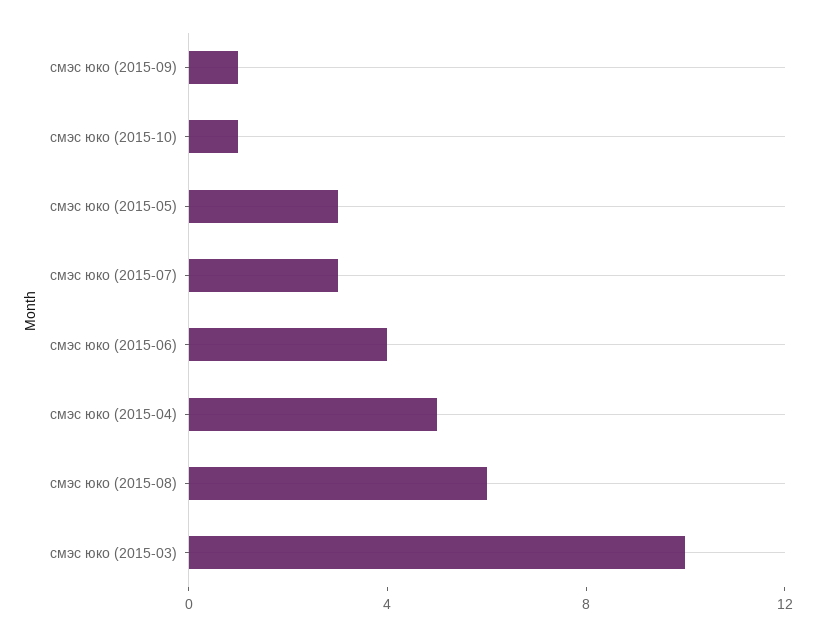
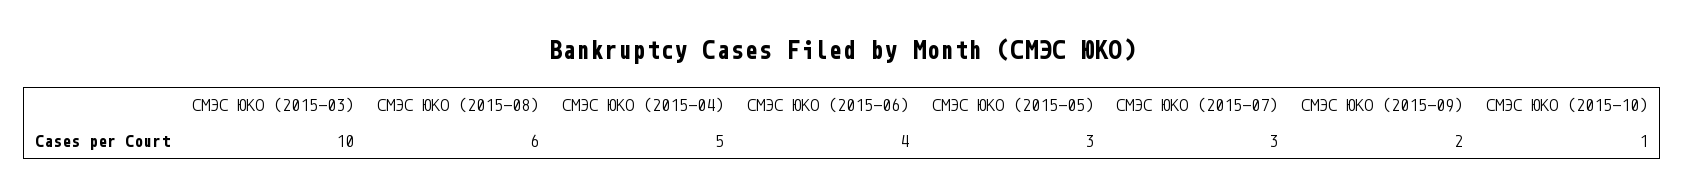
смэс юко (2015-09): 1 -> 2

